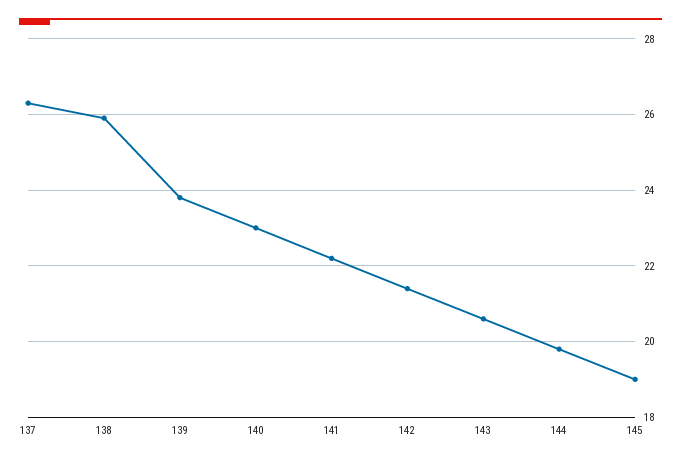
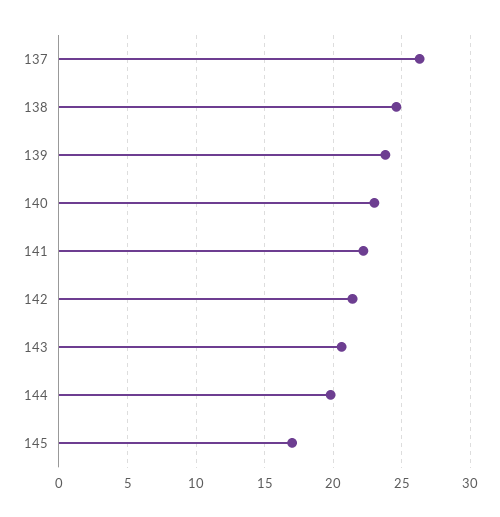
138: 26 -> 24.5
145: 19 -> 17

